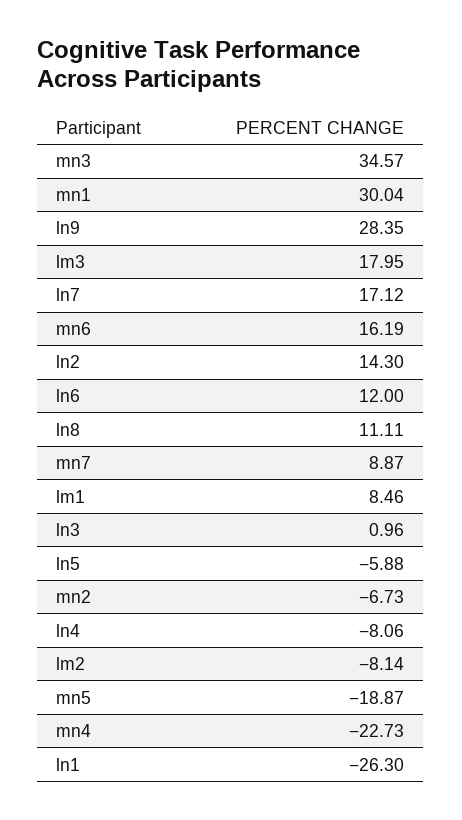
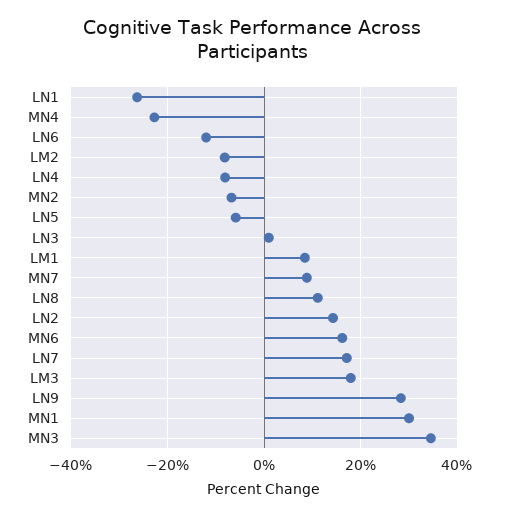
ln6: 12 -> -12
mn5: -18.87 -> none

